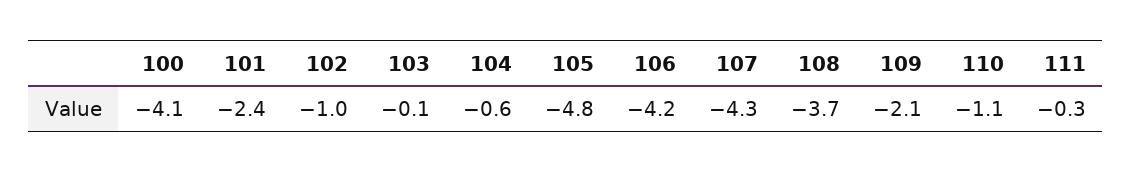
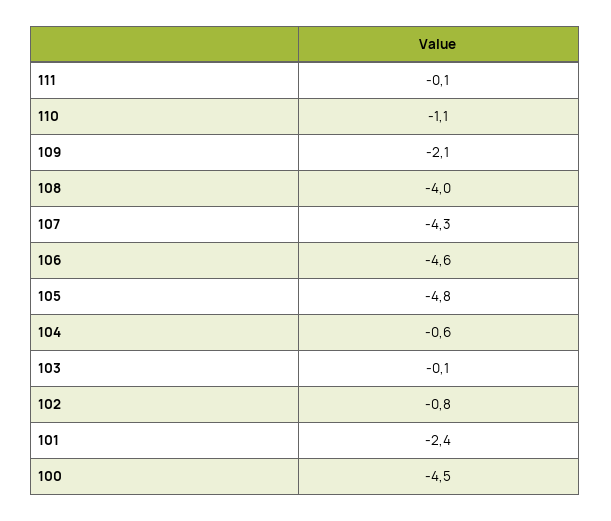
100: -4.1 -> -4.5
102: -1 -> -0.8
106: -4.2 -> -4.6
108: -3.7 -> -4
111: -0.3 -> -0.1

